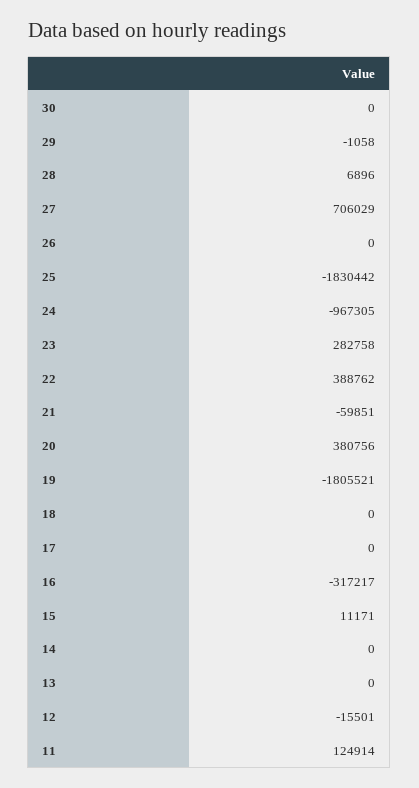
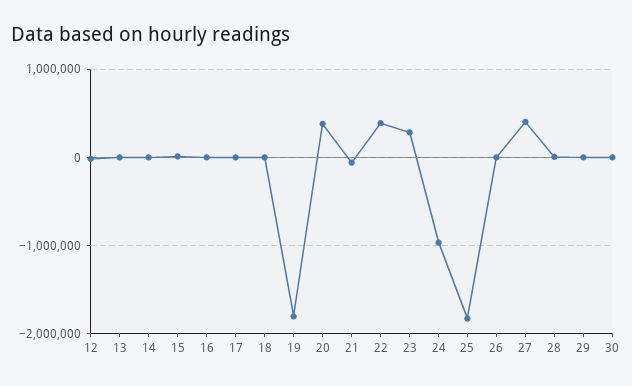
27: 706029 -> 400000
16: -317217 -> 0
11: 124914 -> none

